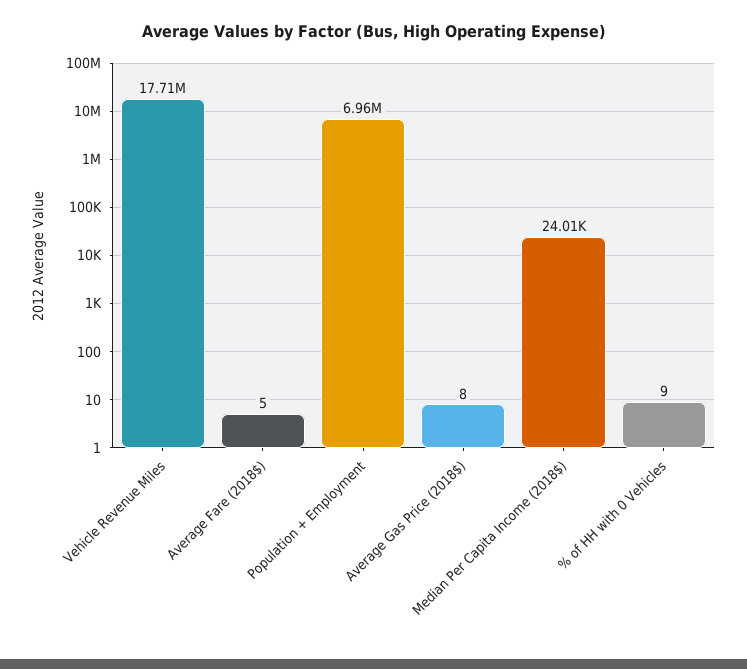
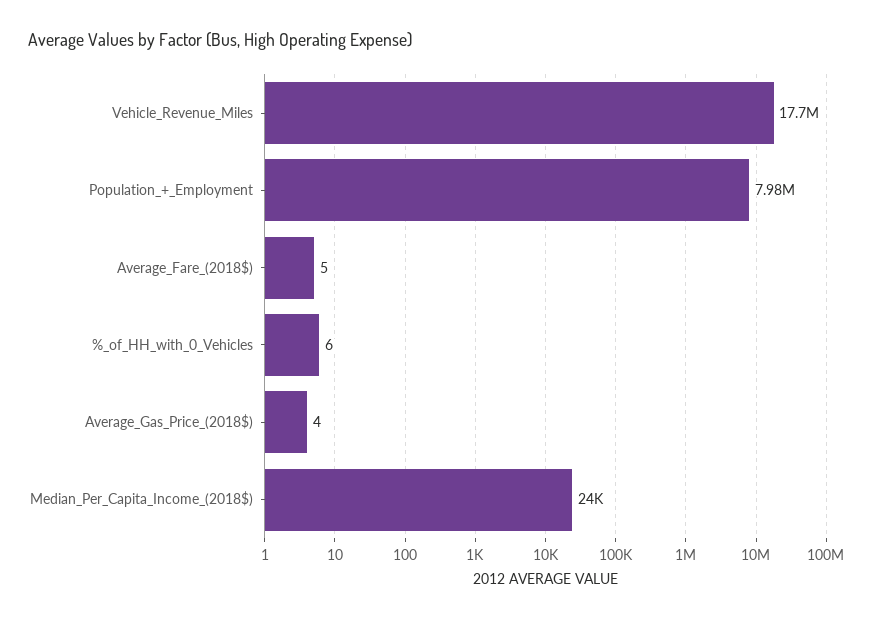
Population + Employment: 6960000 -> 7980000
Average Gas Price (2018$): 8 -> 4
% of HH with 0 Vehicles: 9 -> 6

